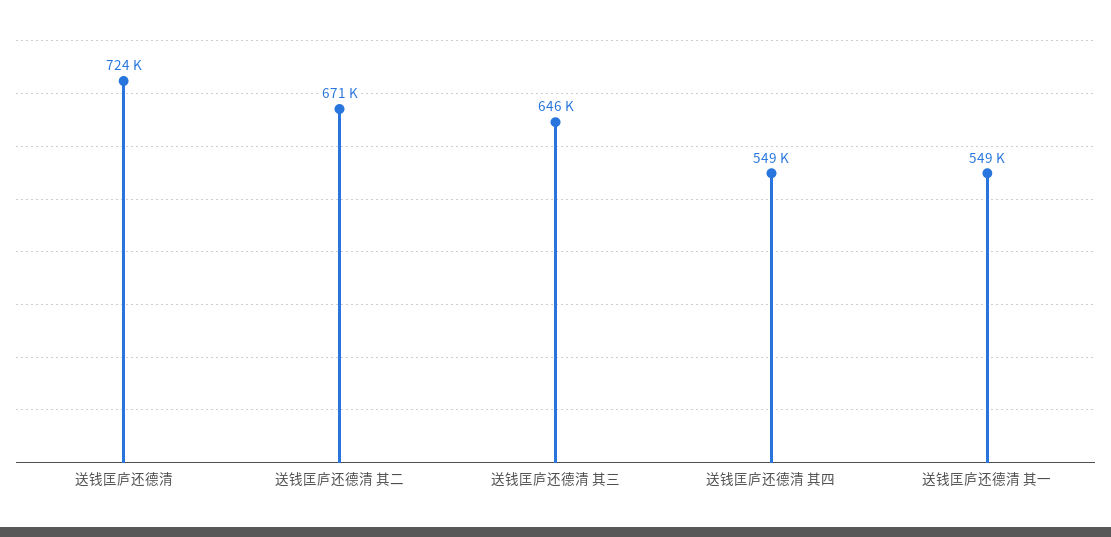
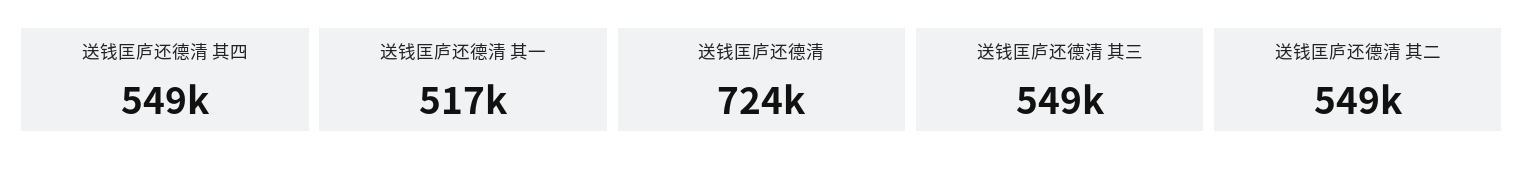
送钱匡庐还德清 其二: 671000 -> 549000
送钱匡庐还德清 其三: 646000 -> 549000
送钱匡庐还德清 其一: 549000 -> 517000

